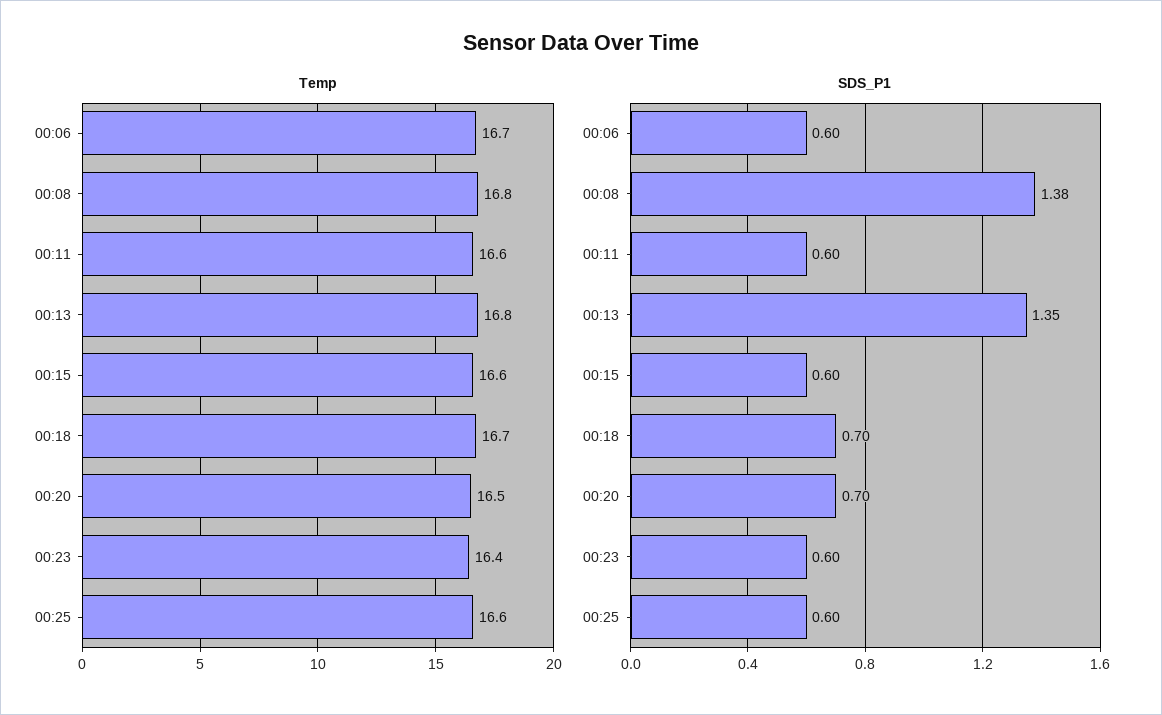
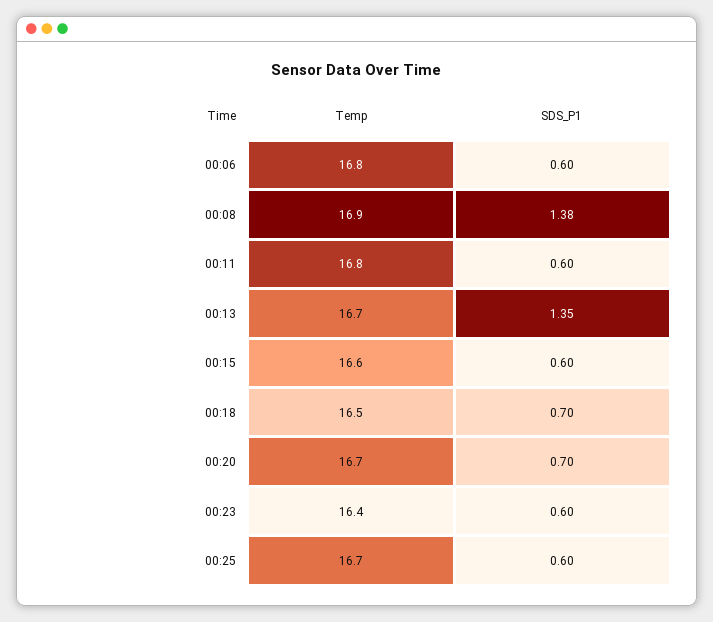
Temp, 00:06: 16.7 -> 16.8
Temp, 00:08: 16.8 -> 16.9
Temp, 00:11: 16.6 -> 16.8
Temp, 00:13: 16.8 -> 16.7
Temp, 00:18: 16.7 -> 16.5
Temp, 00:20: 16.5 -> 16.7
Temp, 00:25: 16.6 -> 16.7

